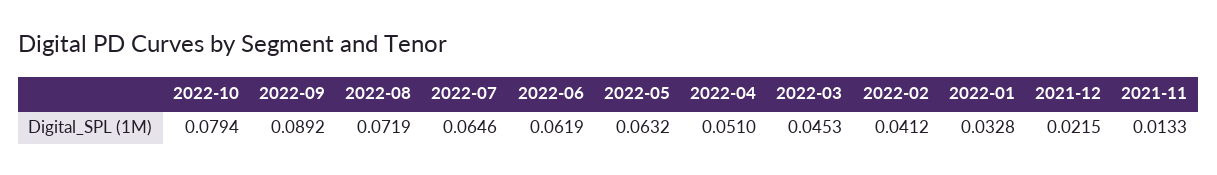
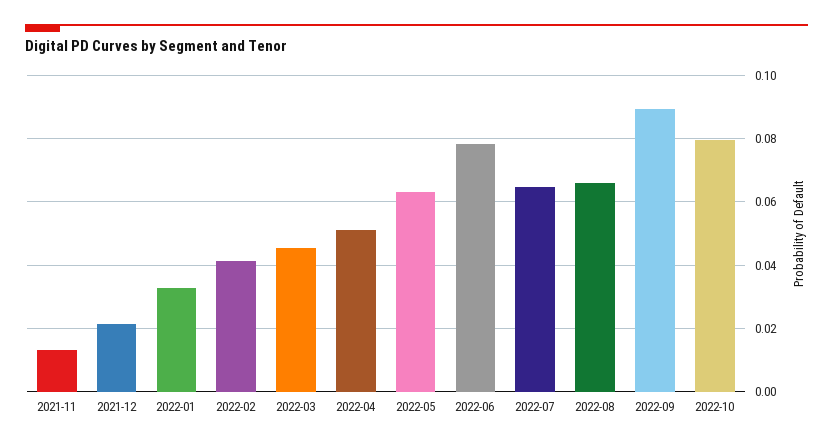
2022-08: 0.0719 -> 0.066
2022-06: 0.0619 -> 0.078

